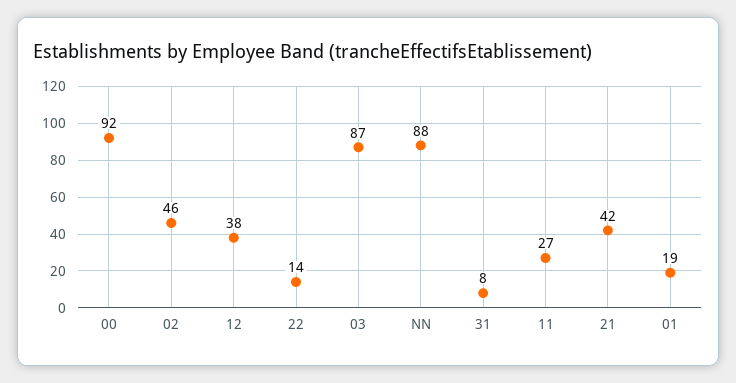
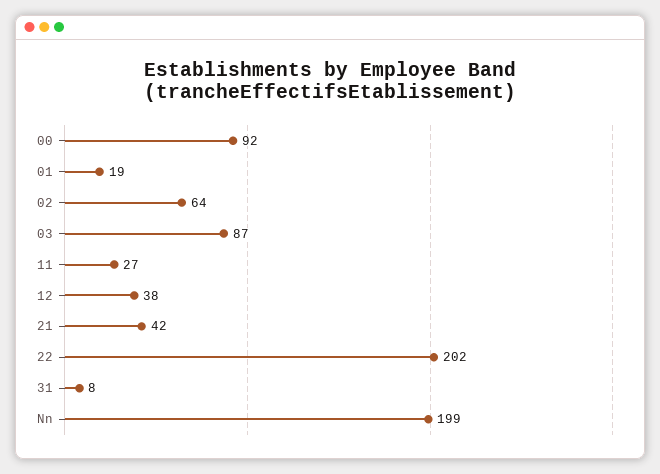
02: 46 -> 64
22: 14 -> 202
NN: 88 -> 199

